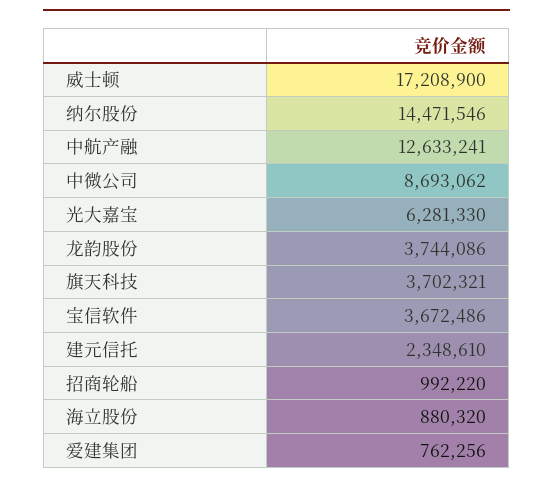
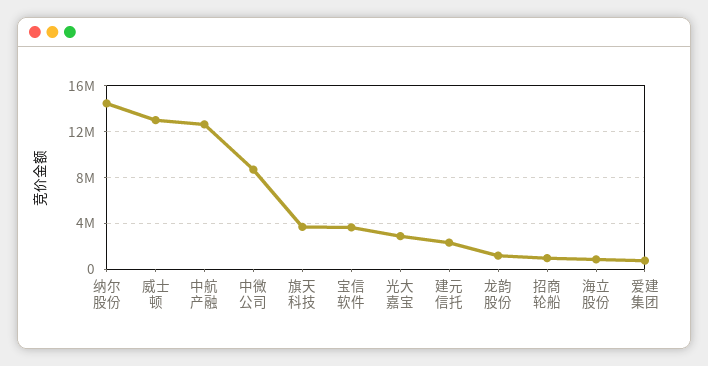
威士顿: 17208900 -> 13000000
光大嘉宝: 6281330 -> 3000000
龙韵股份: 3744086 -> 1000000

